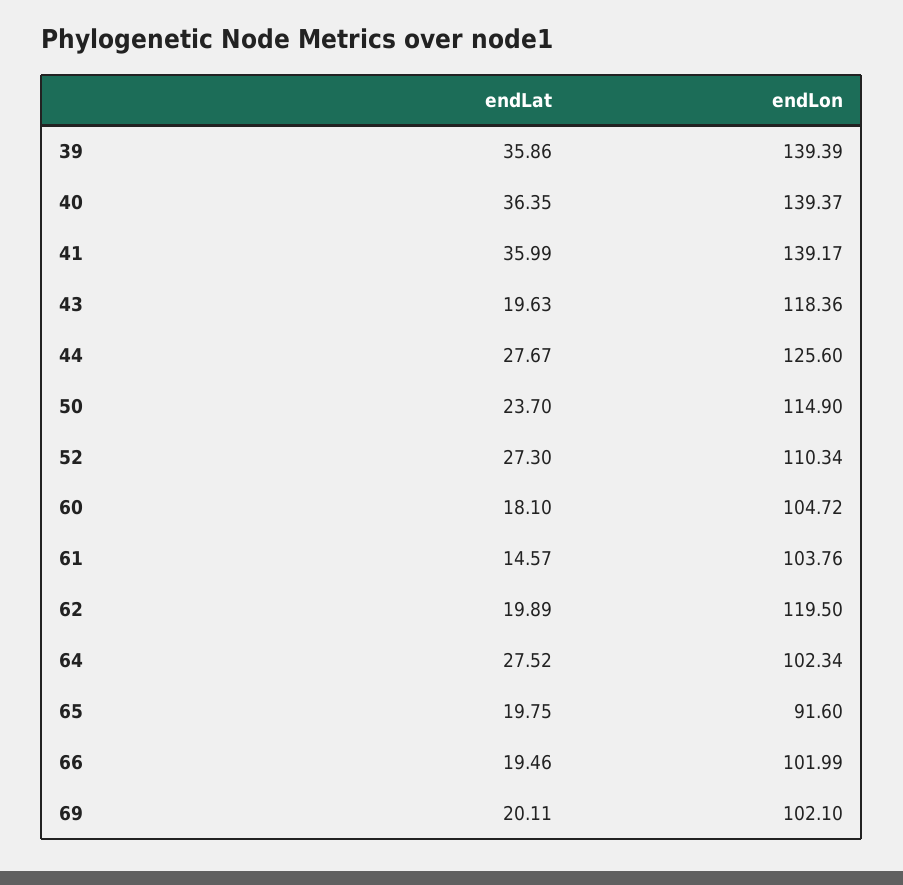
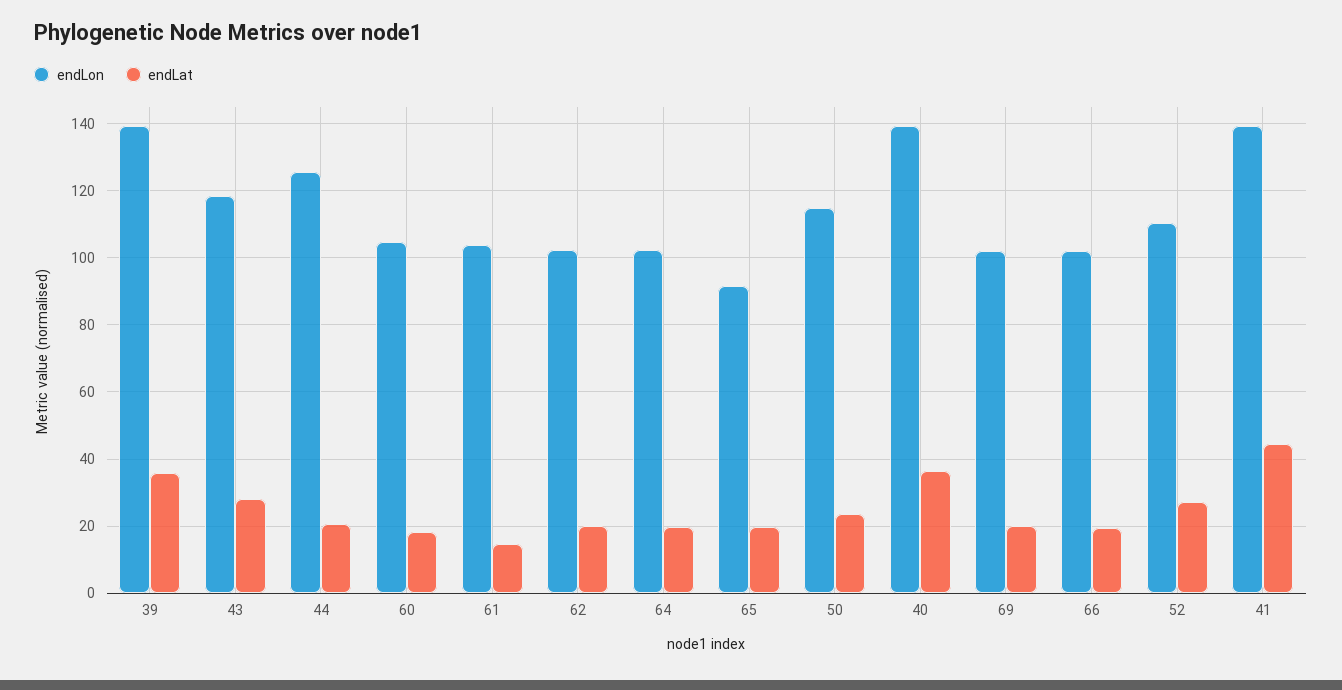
endLat, 41: 35.99 -> 44
endLat, 43: 19.63 -> 28
endLat, 44: 27.67 -> 20
endLon, 62: 119.5 -> 102
endLat, 64: 27.52 -> 20

